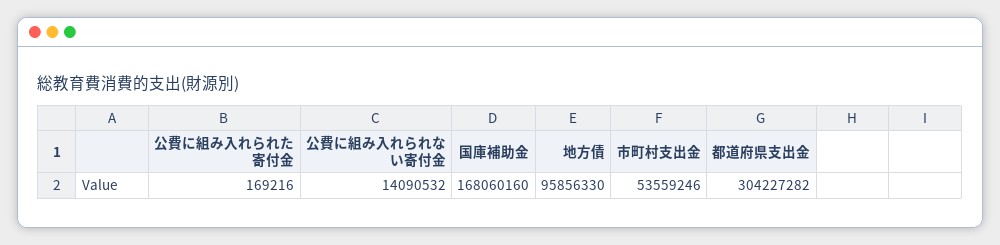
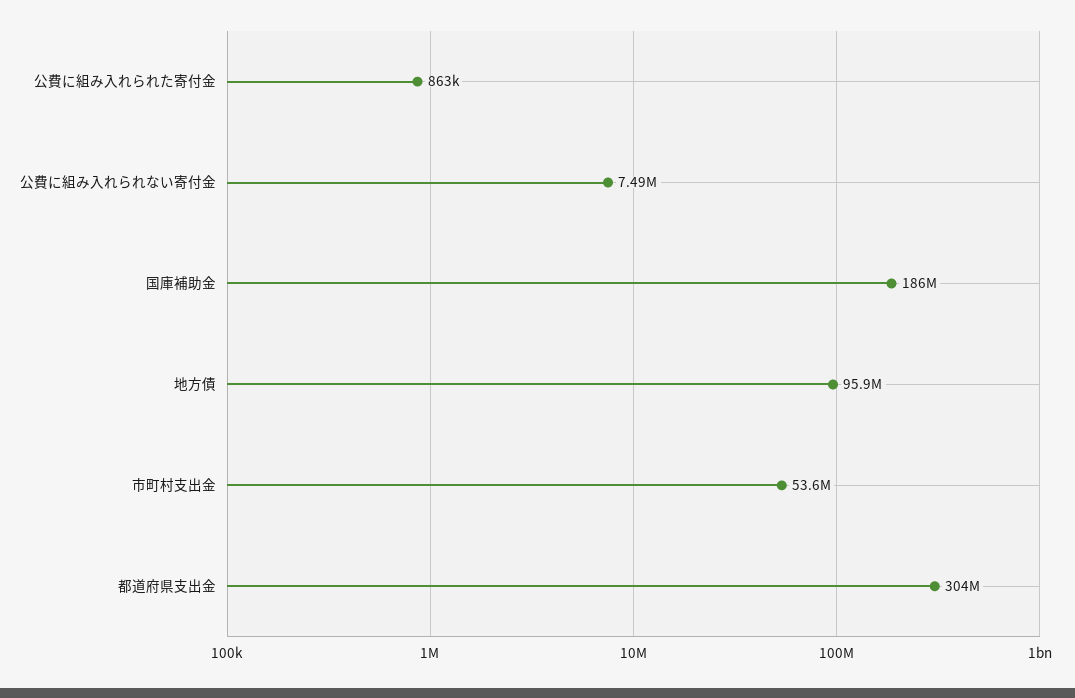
公費に組み入れられた寄付金: 169216 -> 863000
公費に組み入れられない寄付金: 14090532 -> 7490000
国庫補助金: 168060160 -> 186000000

